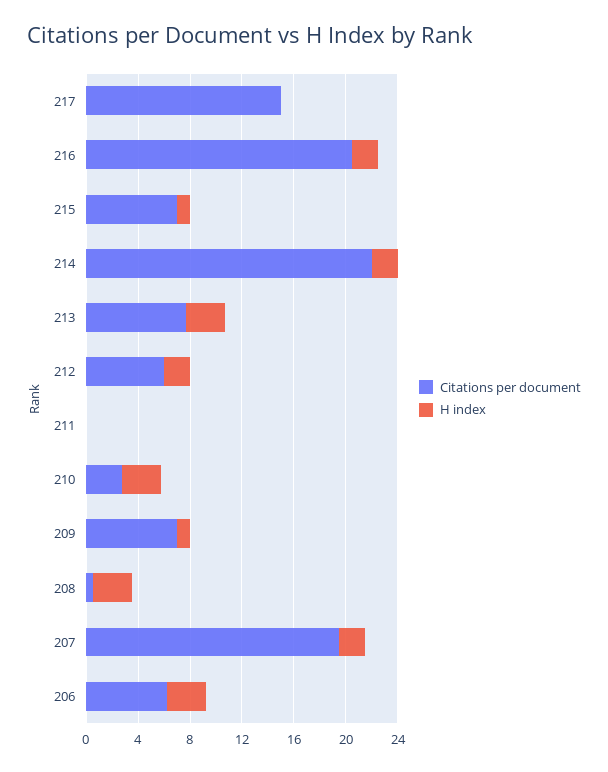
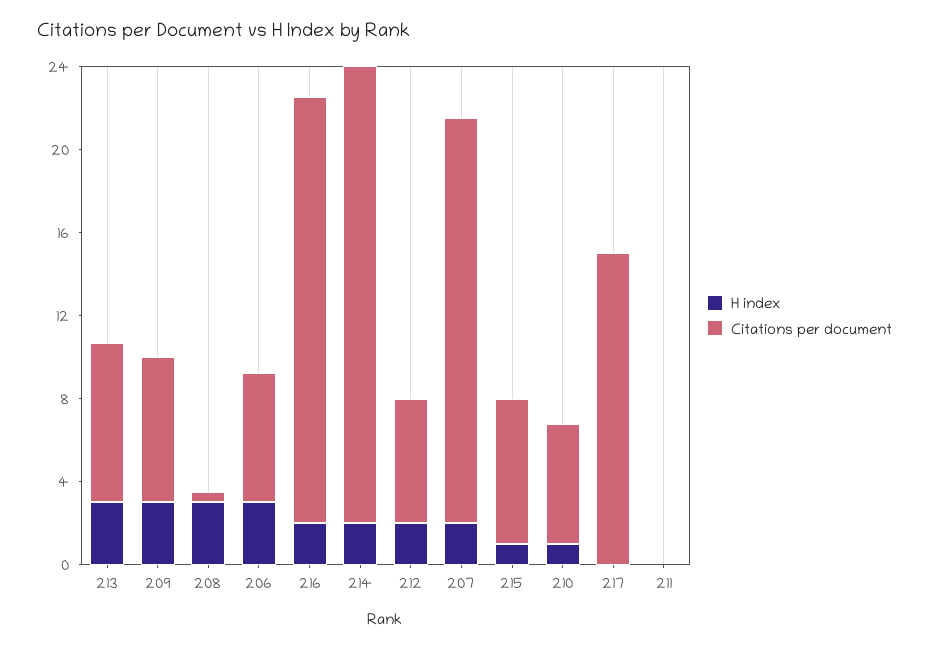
Citations per document, 210: 3 -> 6
H index, 210: 3 -> 1
H index, 209: 1 -> 3

